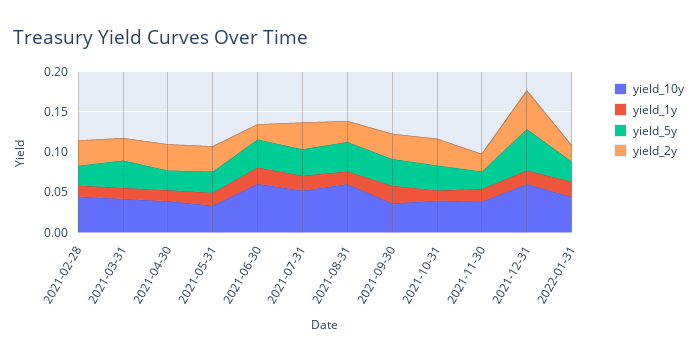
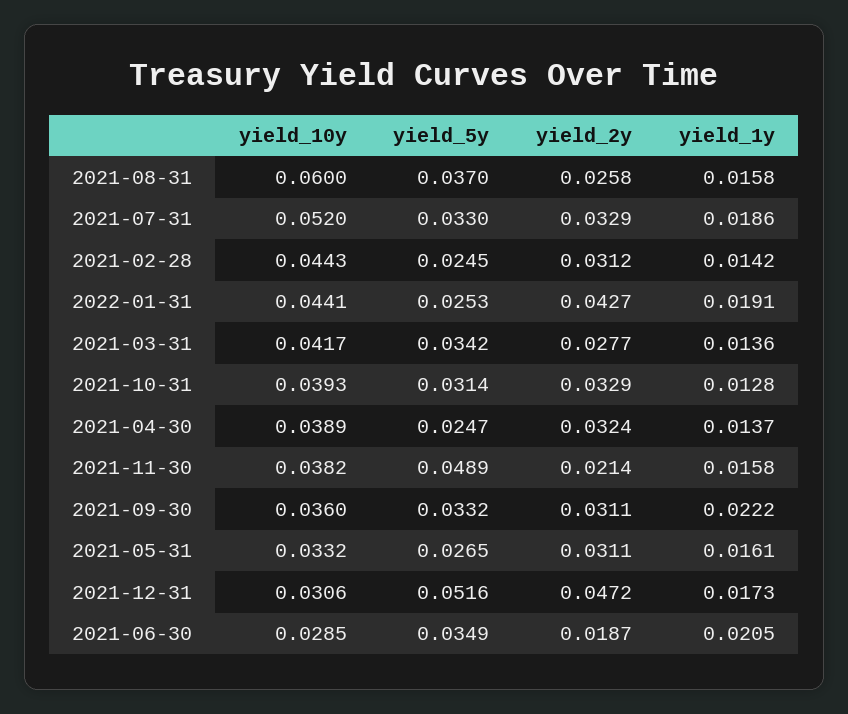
yield_10y, 2021-06-30: 0.06 -> 0.0285
yield_5y, 2021-11-30: 0.02 -> 0.0489
yield_10y, 2021-12-31: 0.06 -> 0.0306
yield_2y, 2022-01-31: 0.02 -> 0.0427

